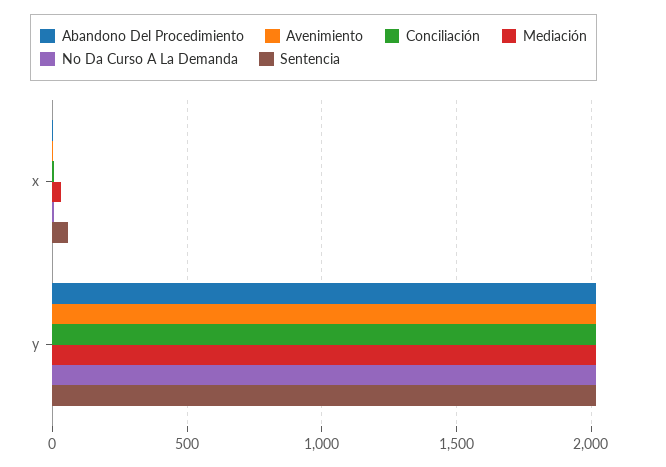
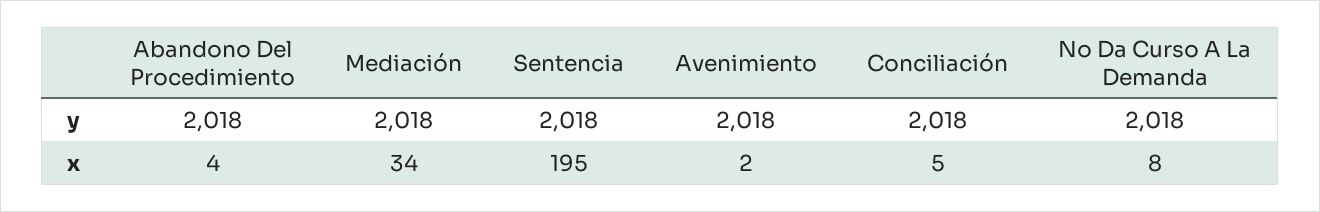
Sentencia, x: 50 -> 195

